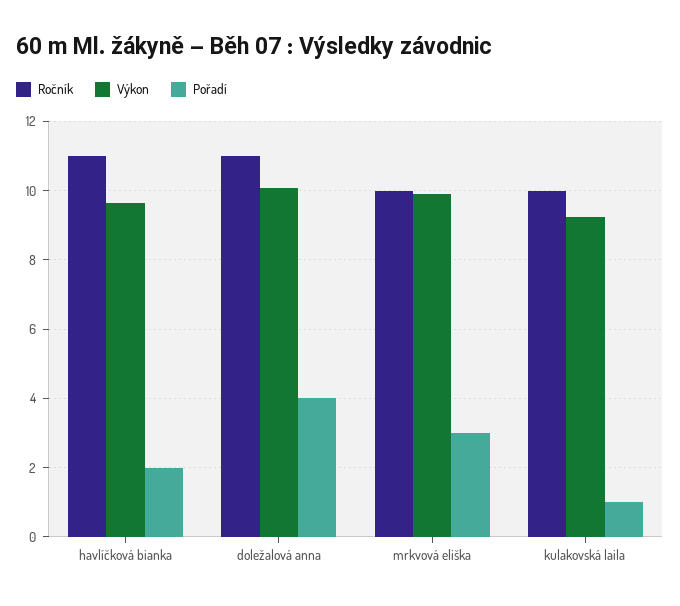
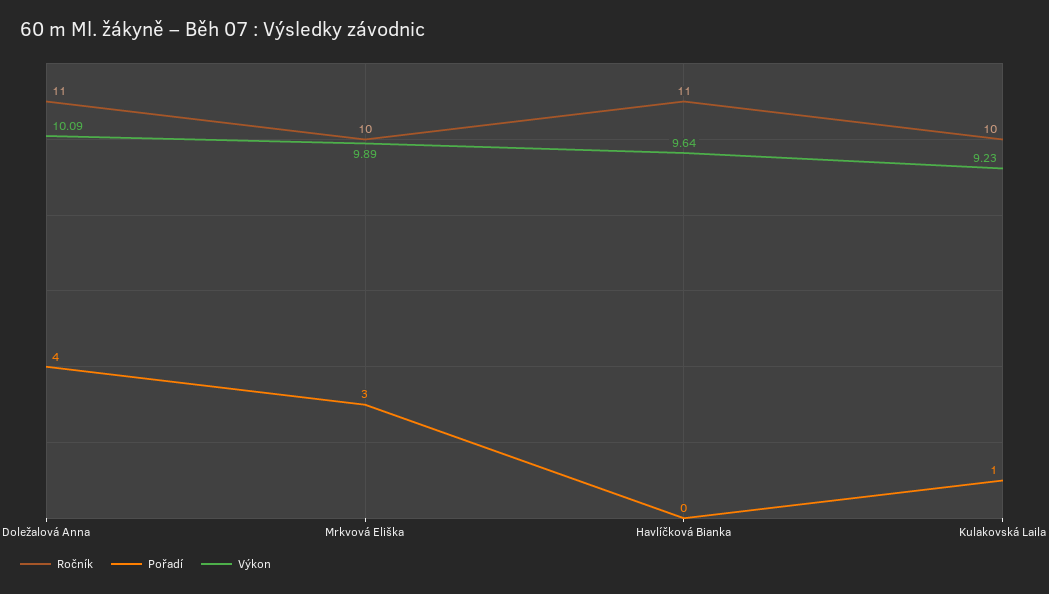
Pořadí, havlíčková bianka: 2 -> 0

